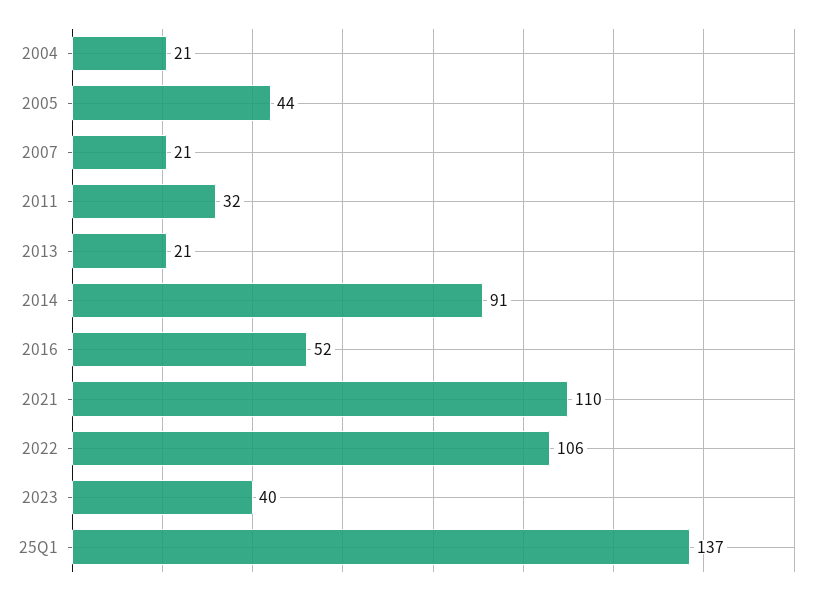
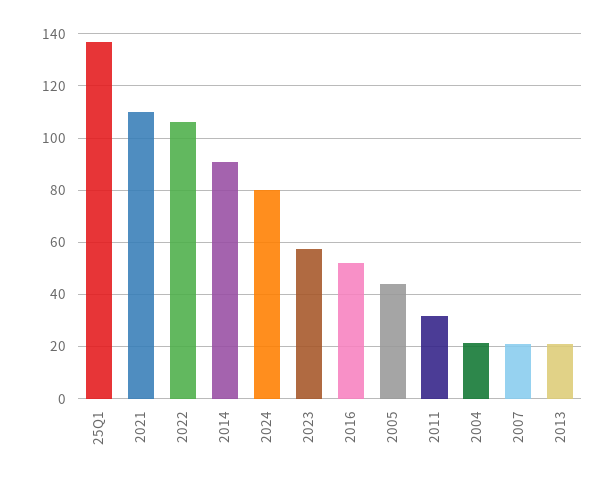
2023: 40 -> 57.5
2024: none -> 80

